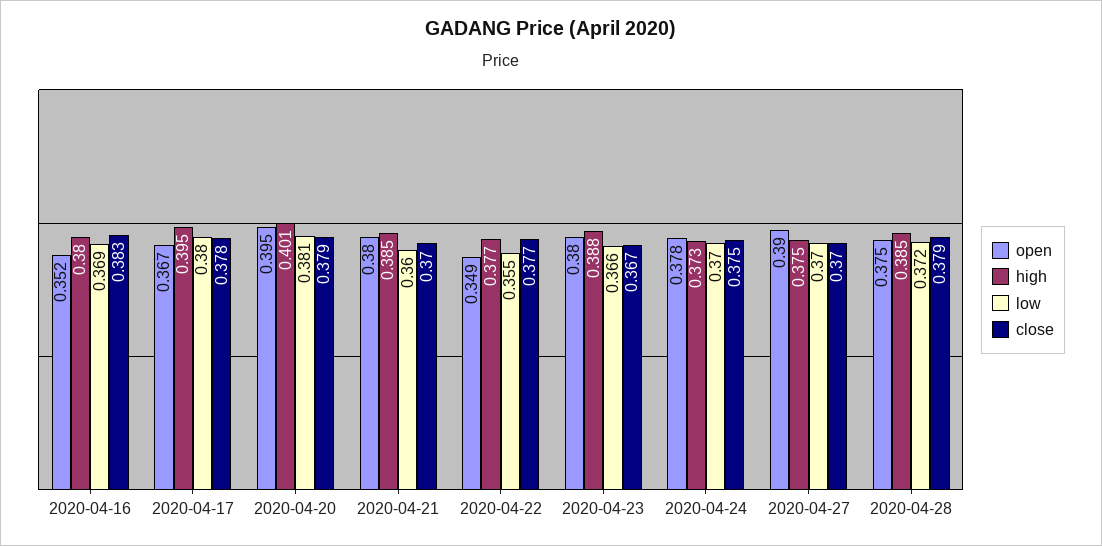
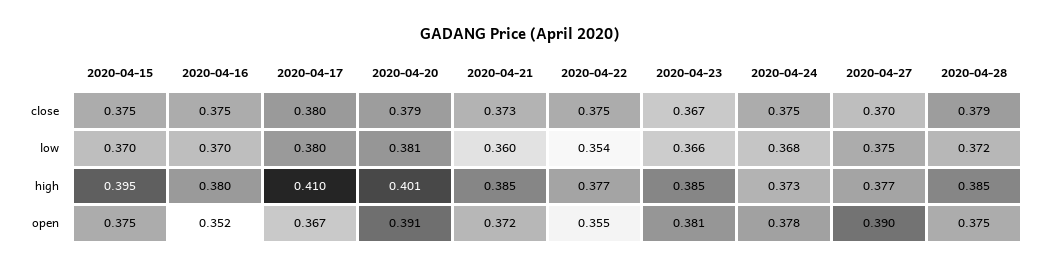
low, 2020-04-16: 0.369 -> 0.37
close, 2020-04-16: 0.383 -> 0.375
high, 2020-04-17: 0.395 -> 0.41
close, 2020-04-17: 0.378 -> 0.38
open, 2020-04-20: 0.395 -> 0.391
open, 2020-04-21: 0.38 -> 0.372
close, 2020-04-21: 0.37 -> 0.373
open, 2020-04-22: 0.349 -> 0.355
low, 2020-04-22: 0.355 -> 0.354
close, 2020-04-22: 0.377 -> 0.375
open, 2020-04-23: 0.38 -> 0.381
high, 2020-04-23: 0.388 -> 0.385
low, 2020-04-24: 0.37 -> 0.368
high, 2020-04-27: 0.375 -> 0.377
low, 2020-04-27: 0.37 -> 0.375
close, 2020-04-15: none -> 0.375
low, 2020-04-15: none -> 0.37
high, 2020-04-15: none -> 0.395
open, 2020-04-15: none -> 0.375

